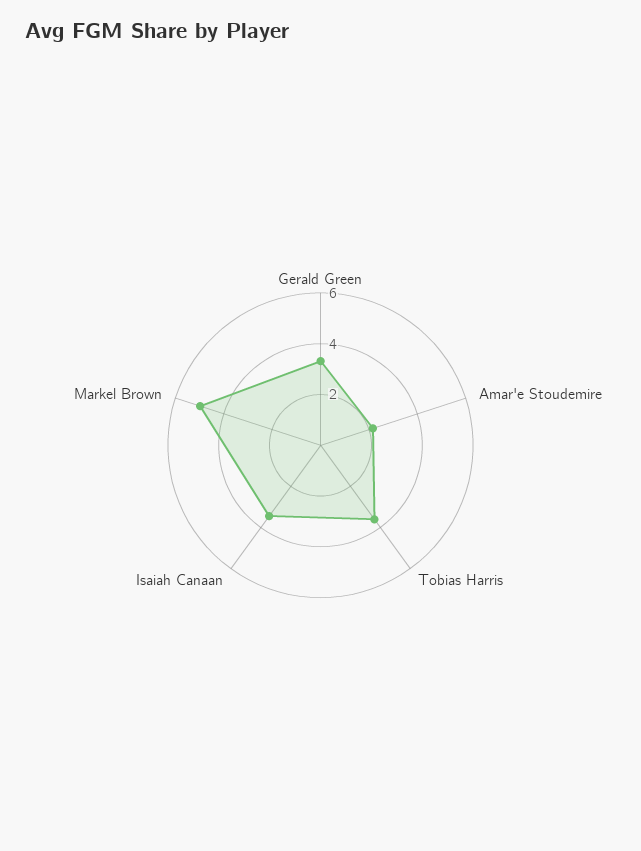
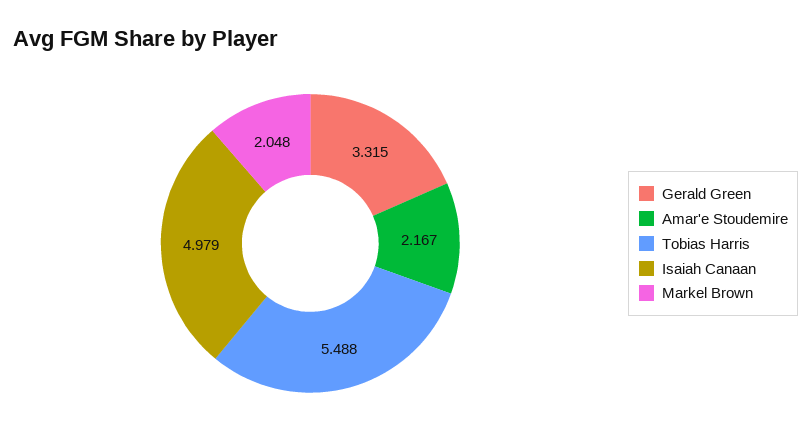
Tobias Harris: 3.5 -> 5.488
Isaiah Canaan: 3.5 -> 4.979
Markel Brown: 5 -> 2.048

